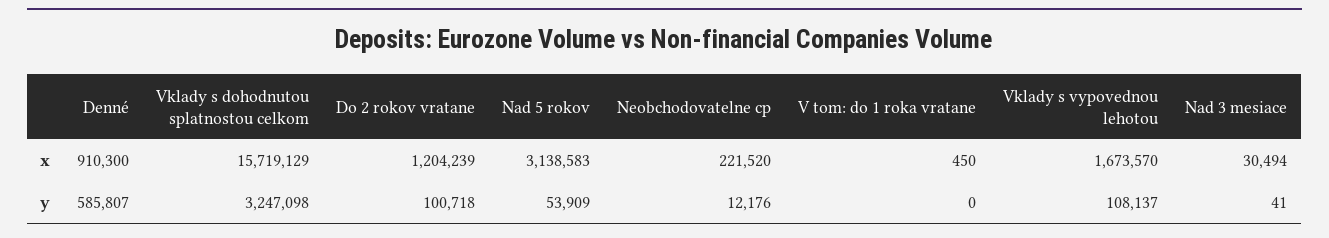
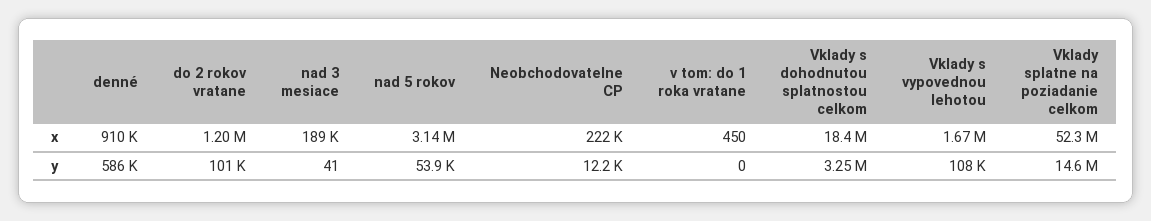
Vklady s dohodnutou splatnostou celkom, x: 15719129 -> 18400000
Nad 3 mesiace, x: 30494 -> 189000
Vklady splatne na poziadanie celkom, x: none -> 52300000
Vklady splatne na poziadanie celkom, y: none -> 14600000

